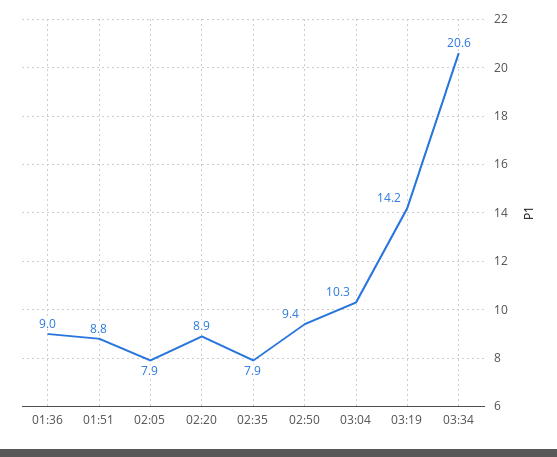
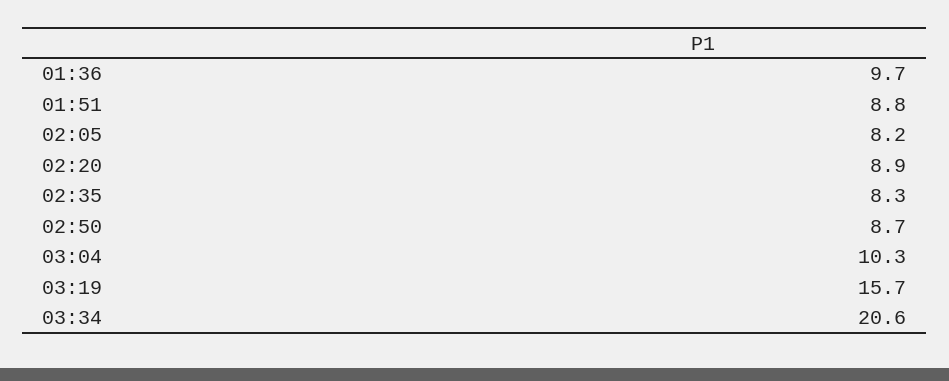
01:36: 9 -> 9.7
02:05: 7.9 -> 8.2
02:35: 7.9 -> 8.3
02:50: 9.4 -> 8.7
03:19: 14.2 -> 15.7

